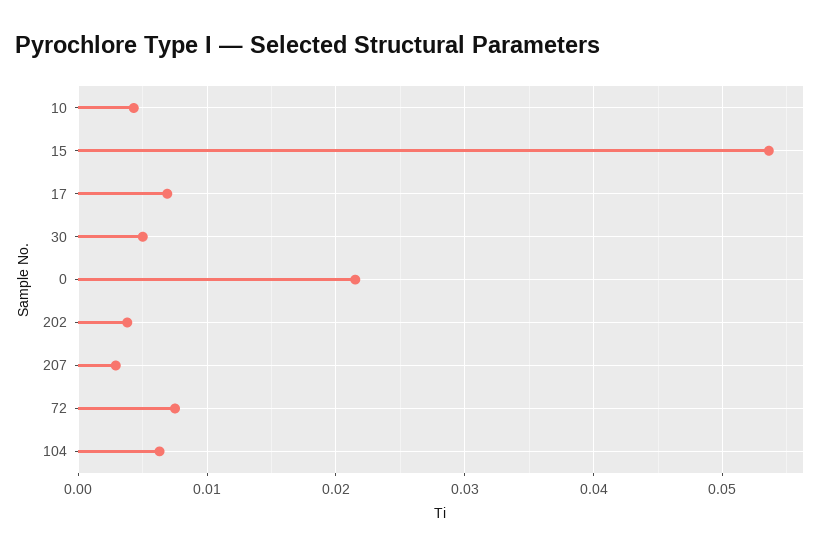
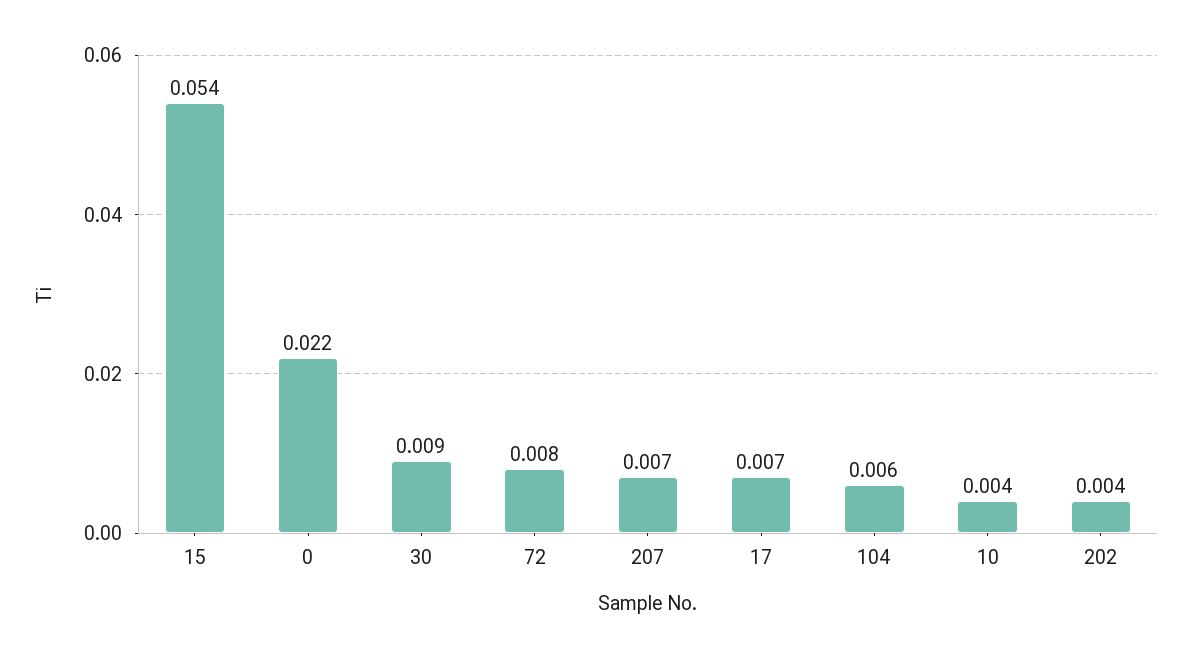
30: 0.005 -> 0.009
207: 0.003 -> 0.007

